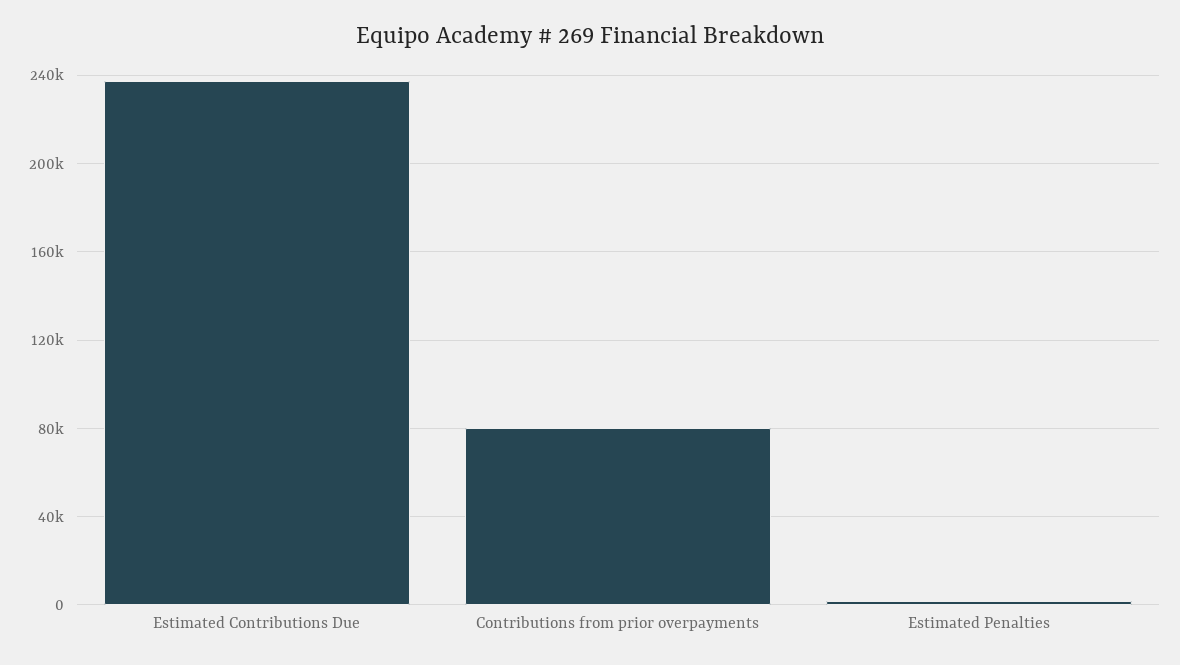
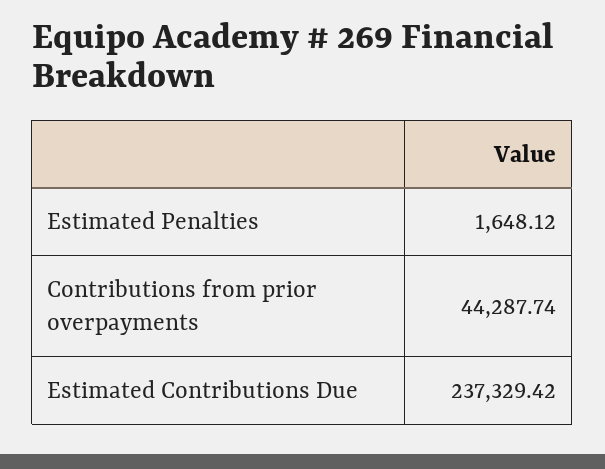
Contributions from prior overpayments: 80000 -> 44287.74

